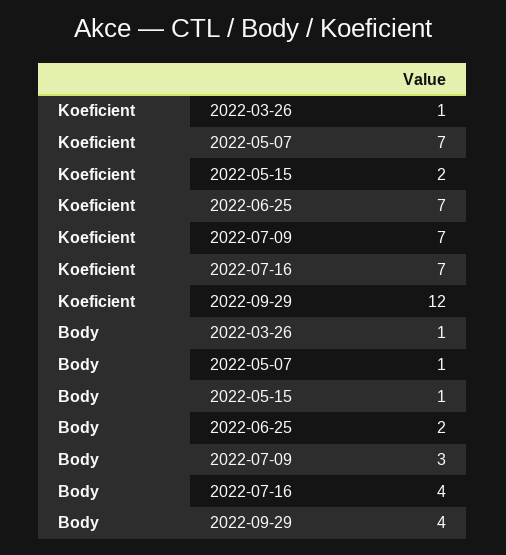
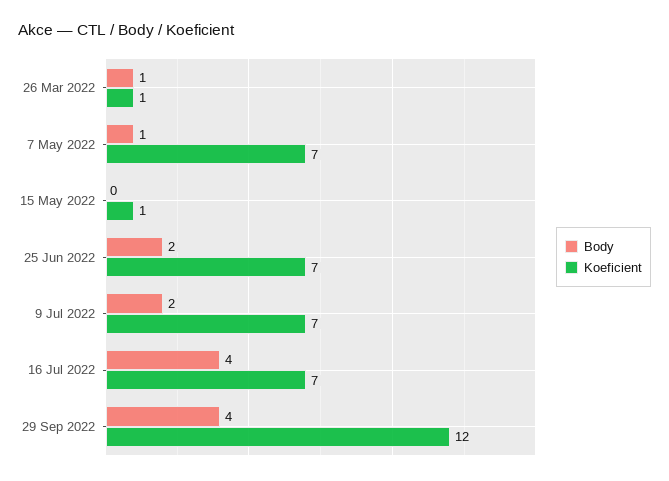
Koeficient, 2022-05-15: 2 -> 1
Body, 2022-05-15: 1 -> 0
Body, 2022-07-09: 3 -> 2

